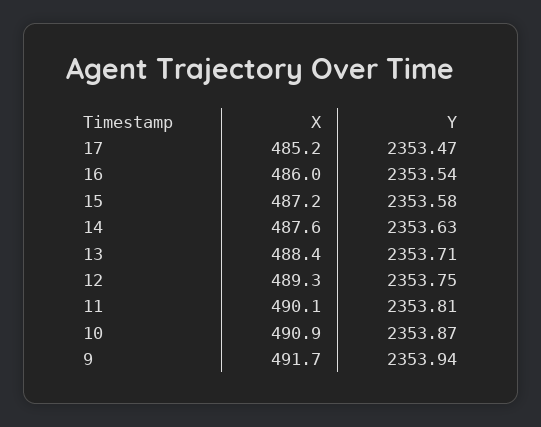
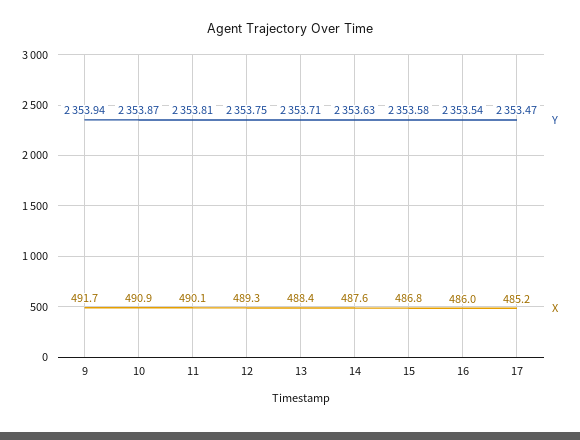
X, 15: 487.2 -> 486.8

